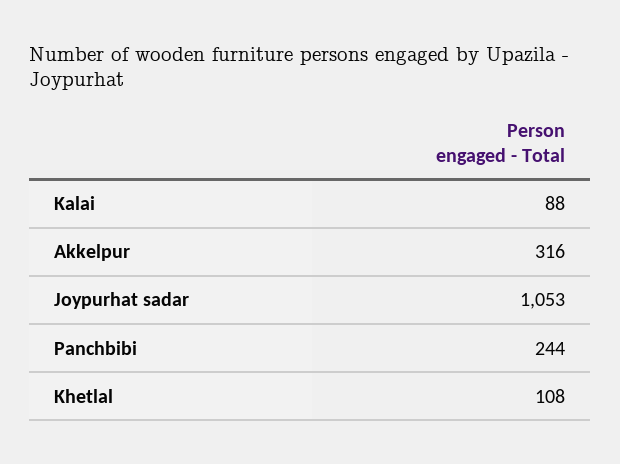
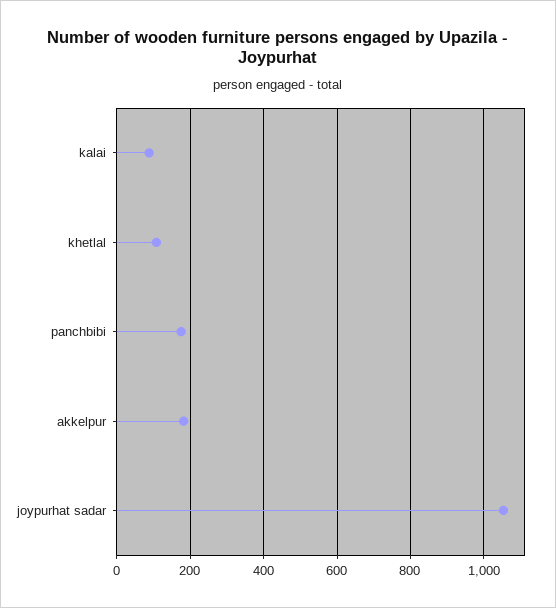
Akkelpur: 316 -> 180
Panchbibi: 244 -> 180

